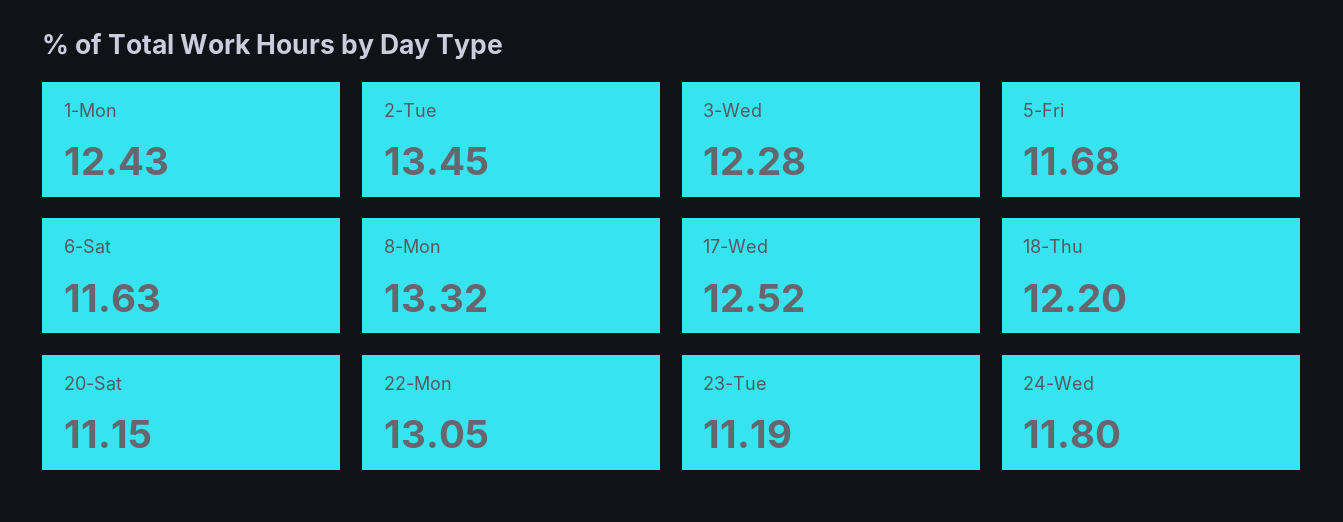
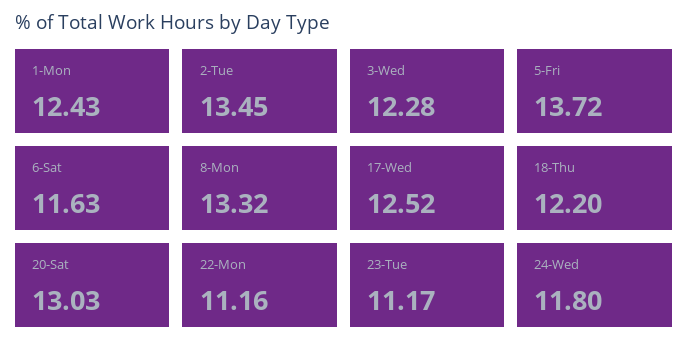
5-Fri: 11.68 -> 13.72
20-Sat: 11.15 -> 13.03
22-Mon: 13.05 -> 11.16
23-Tue: 11.19 -> 11.17

